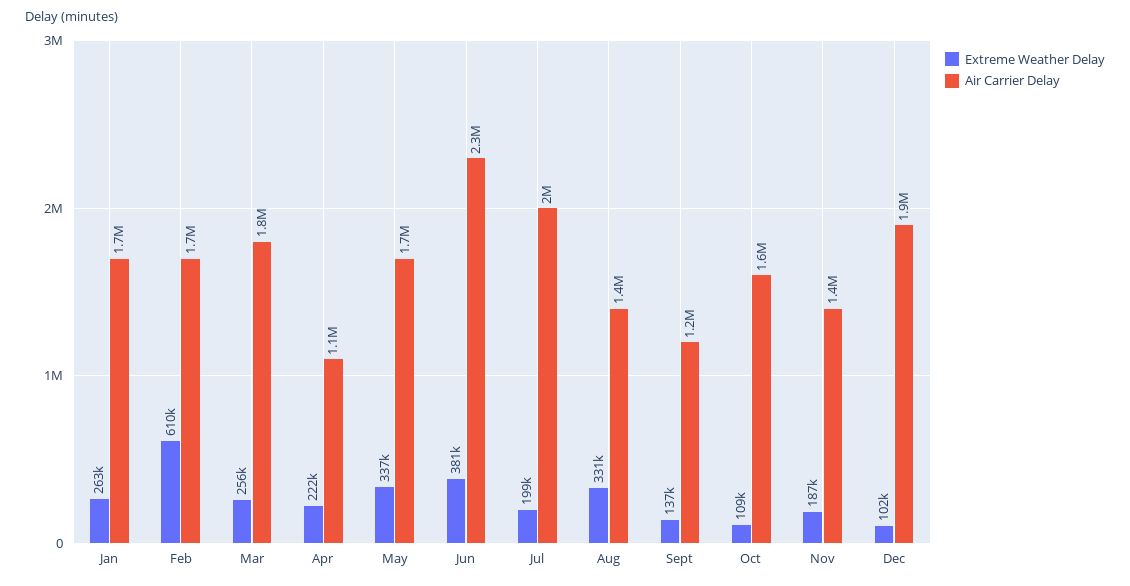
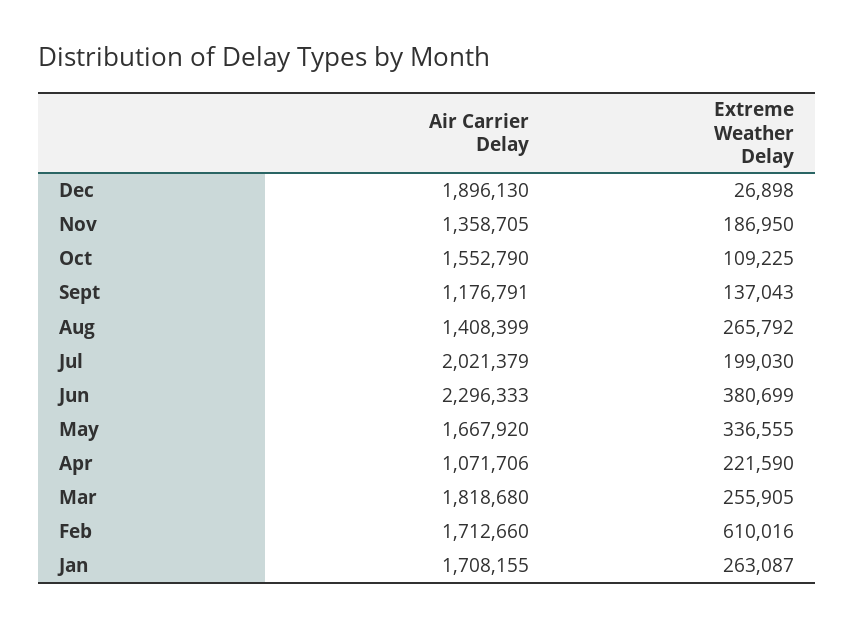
Extreme Weather Delay, Aug: 331000 -> 265792
Extreme Weather Delay, Dec: 102000 -> 26898

